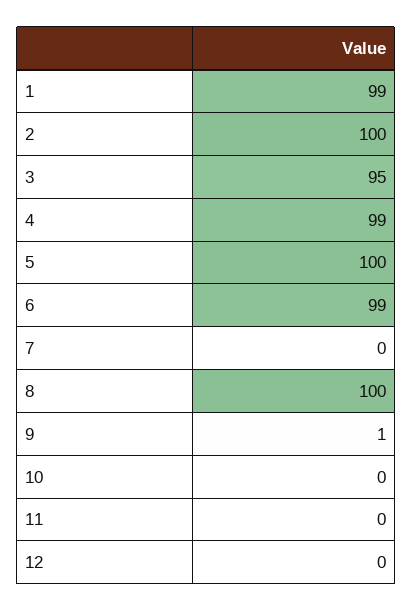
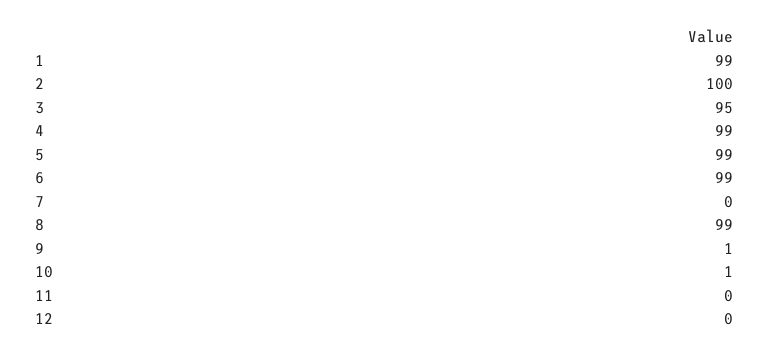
5: 100 -> 99
8: 100 -> 99
10: 0 -> 1

